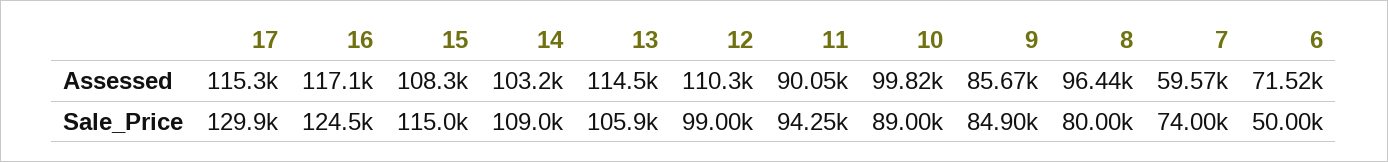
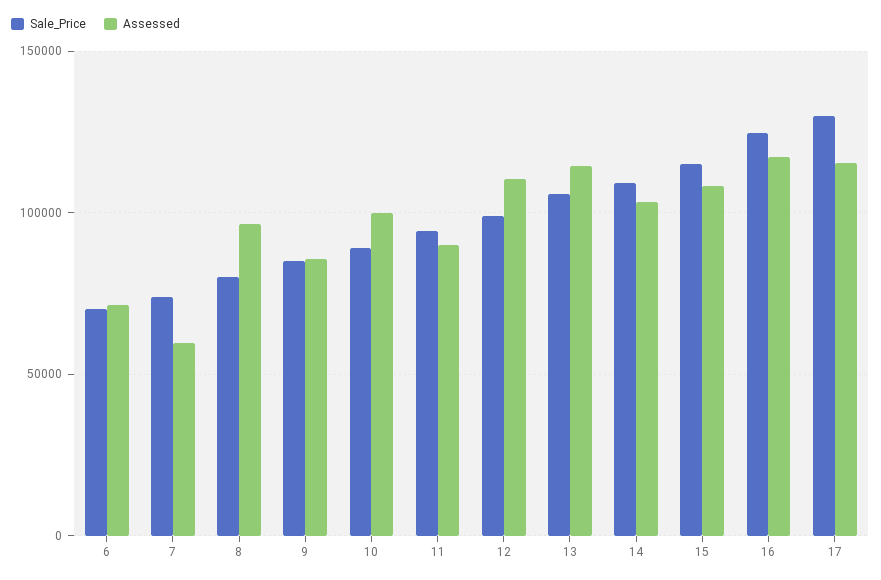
Sale_Price, 6: 50000 -> 70000

